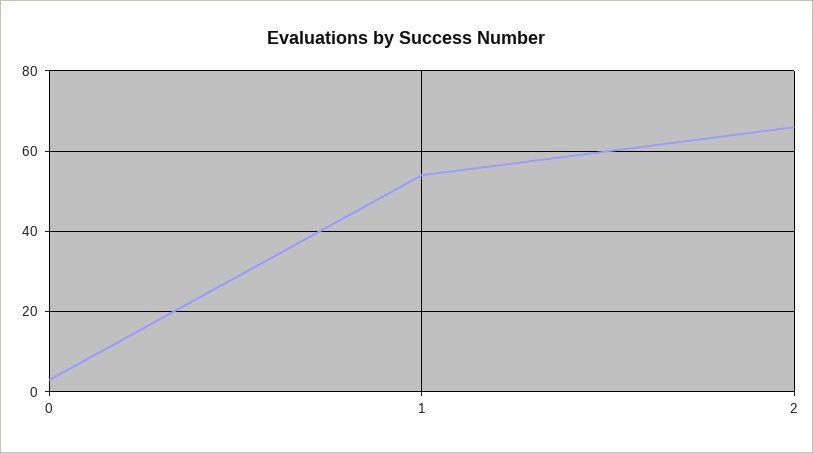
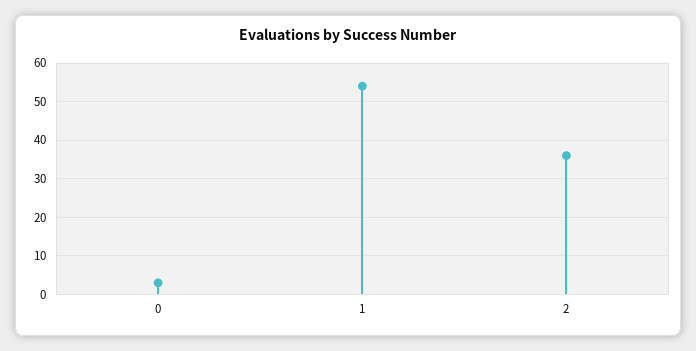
2: 65 -> 35

